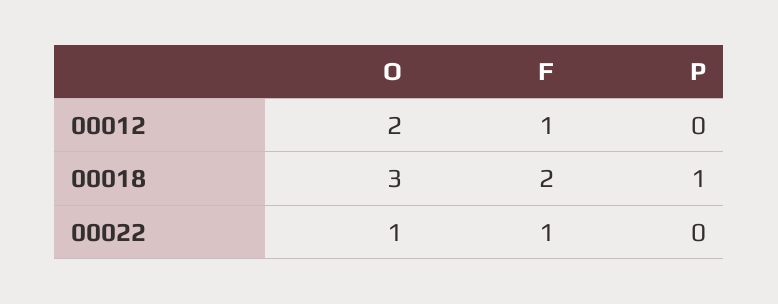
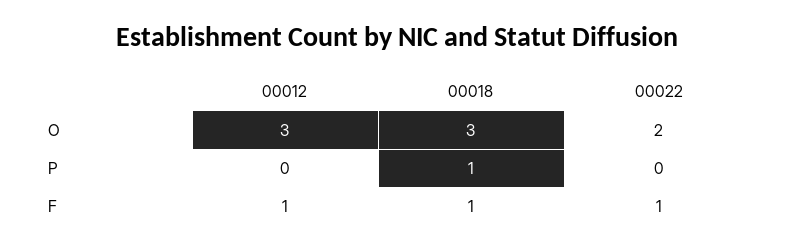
O, 00012: 2 -> 3
F, 00018: 2 -> 1
O, 00022: 1 -> 2

